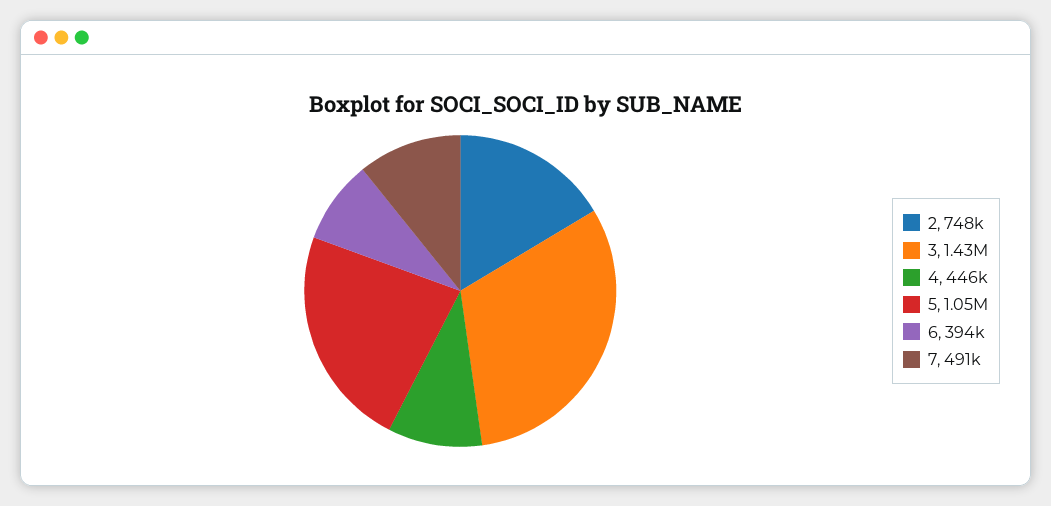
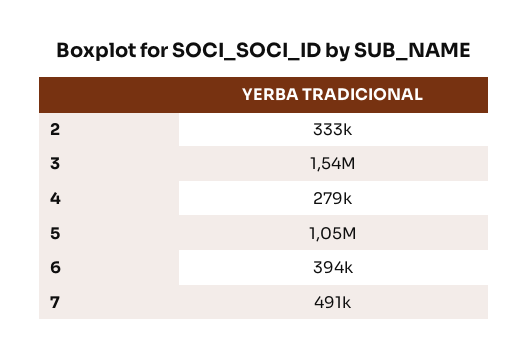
2: 748000 -> 333000
3: 1430000 -> 1540000
4: 446000 -> 279000

